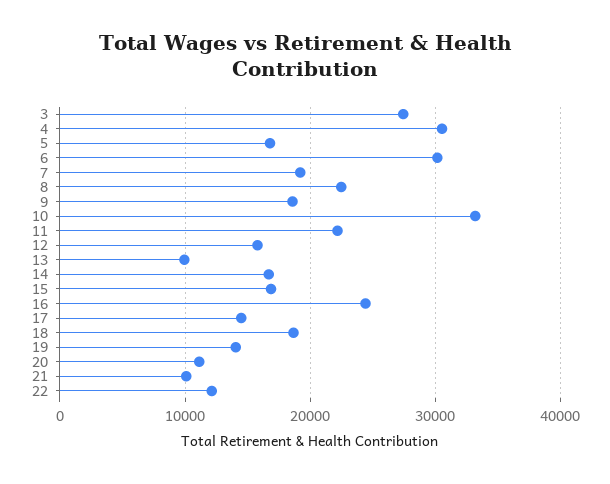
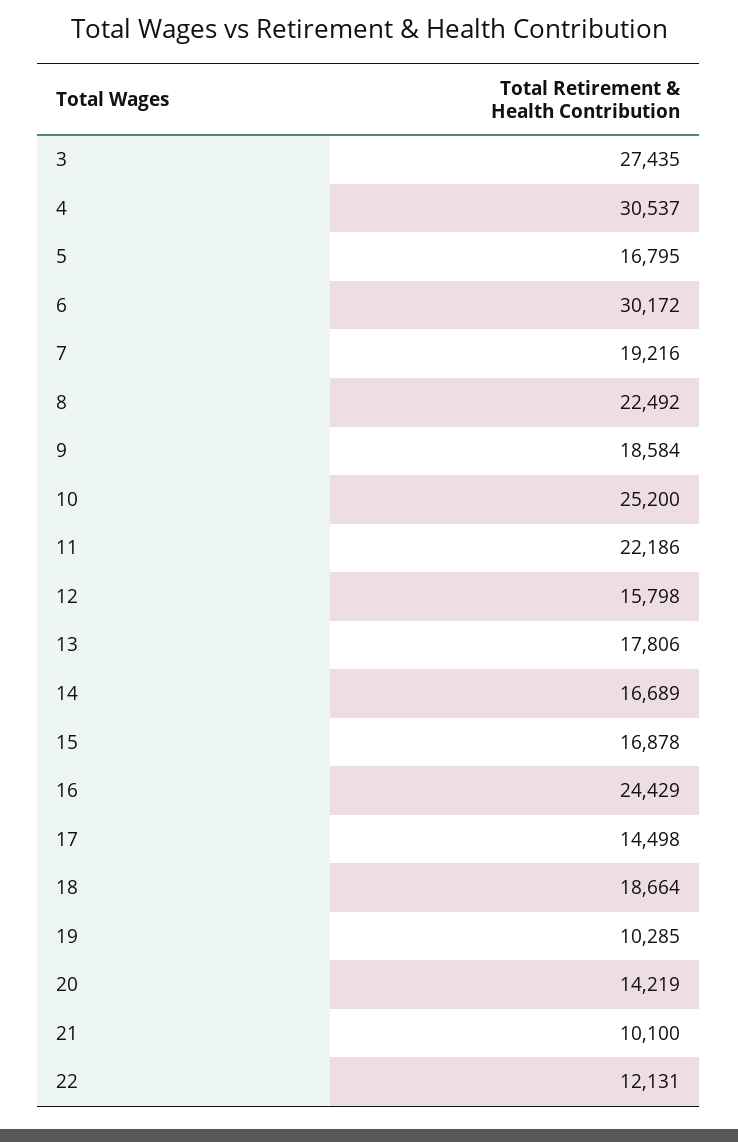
10: 33000 -> 25200
13: 10000 -> 17806
19: 14000 -> 10285
20: 11000 -> 14219

